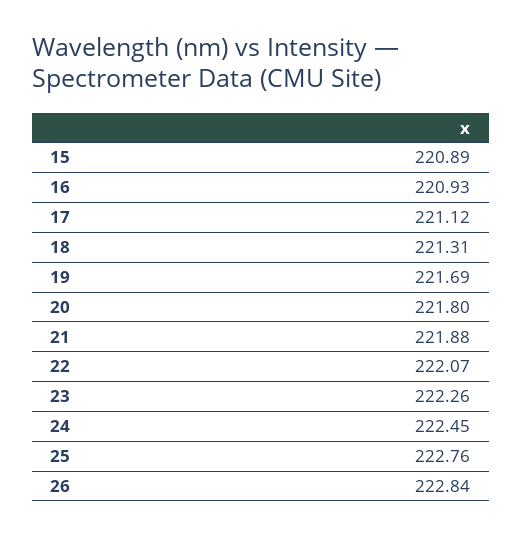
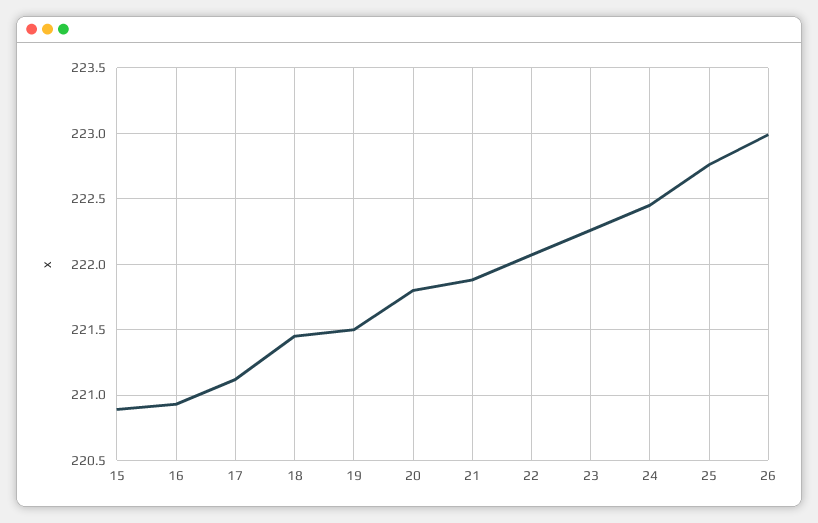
18: 221.31 -> 221.45
19: 221.69 -> 221.5
26: 222.84 -> 223

